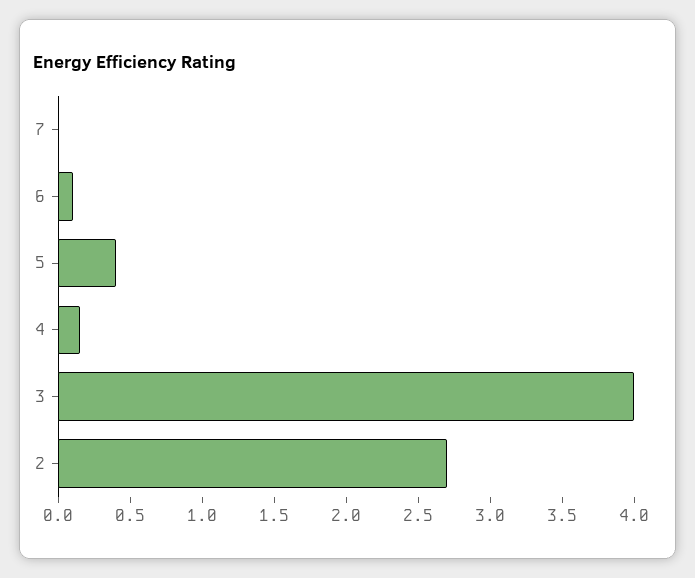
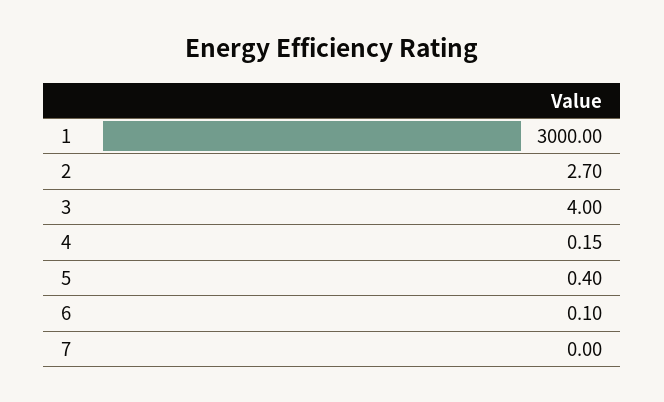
1: none -> 3000

